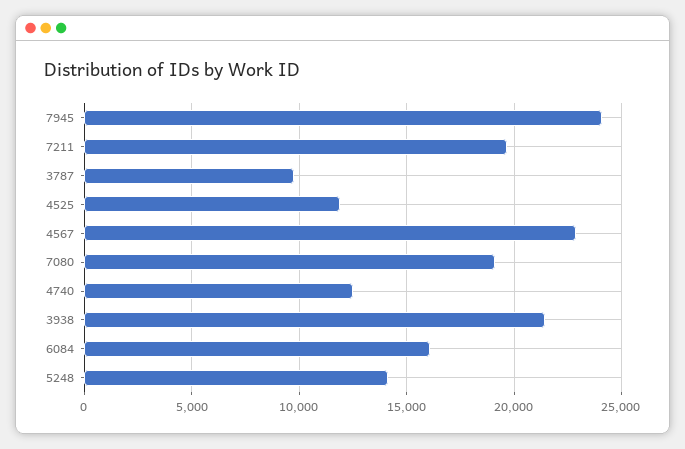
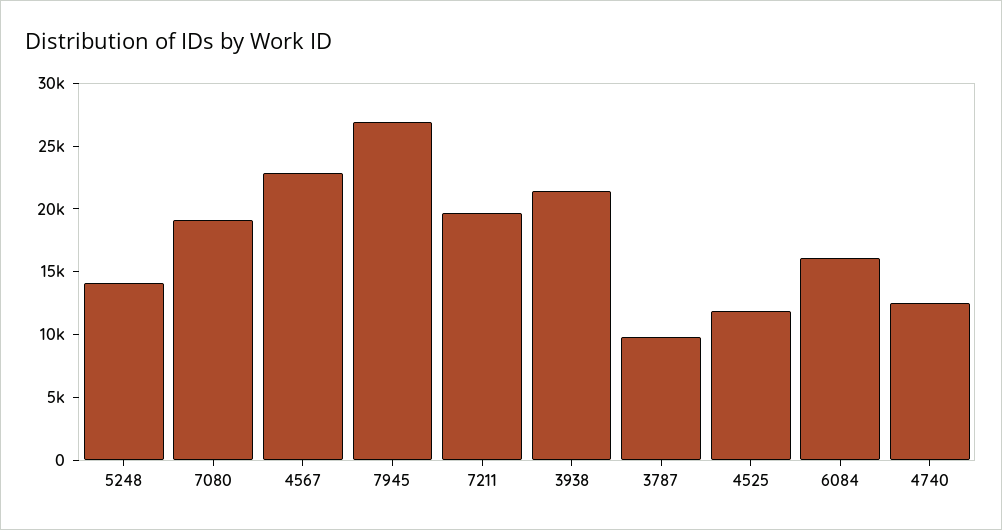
7945: 24000 -> 27000

